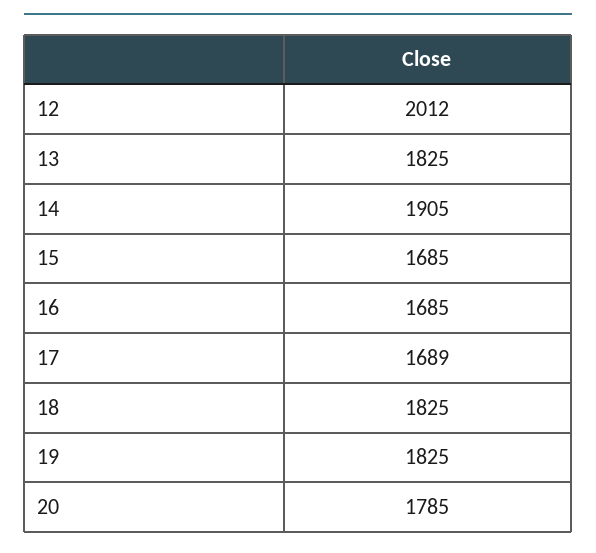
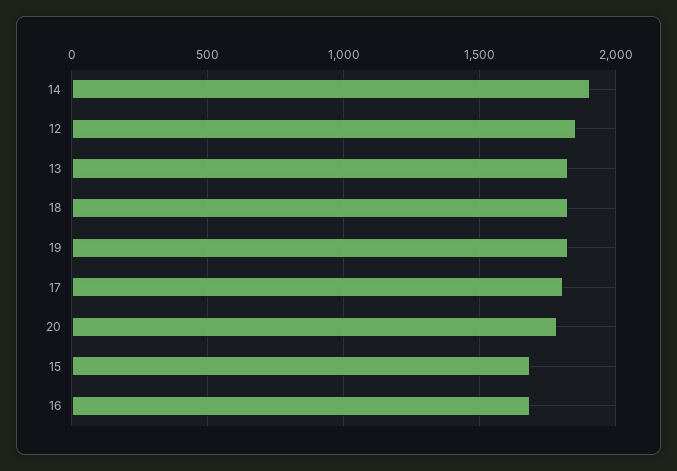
12: 2012 -> 1850
17: 1689 -> 1800

